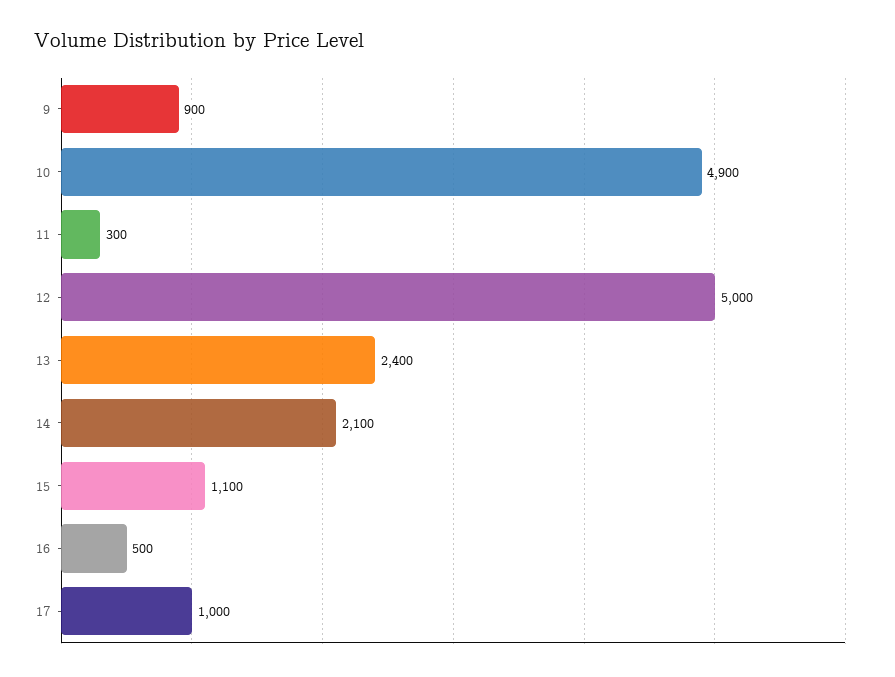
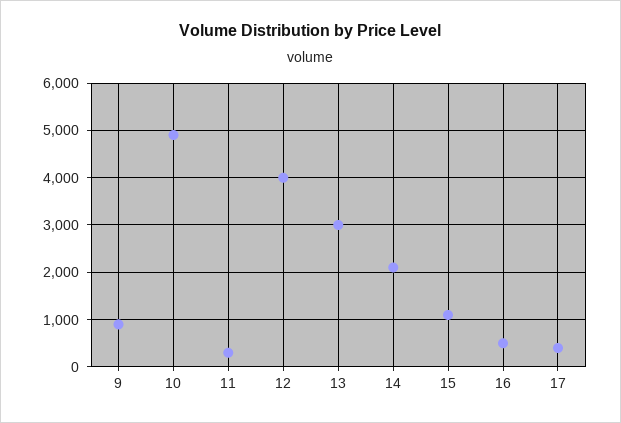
12: 5000 -> 4000
13: 2400 -> 3000
17: 1000 -> 400

